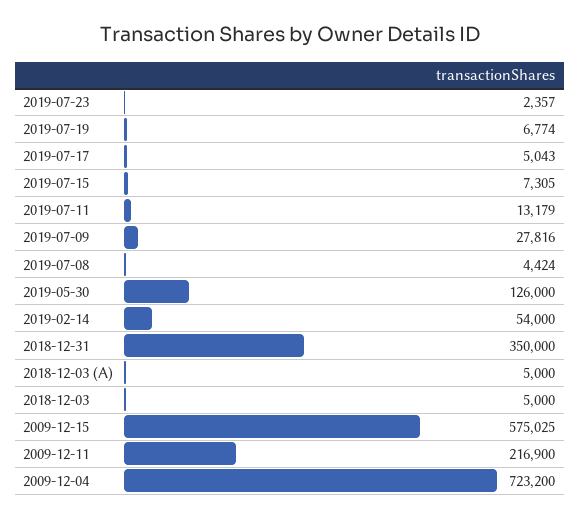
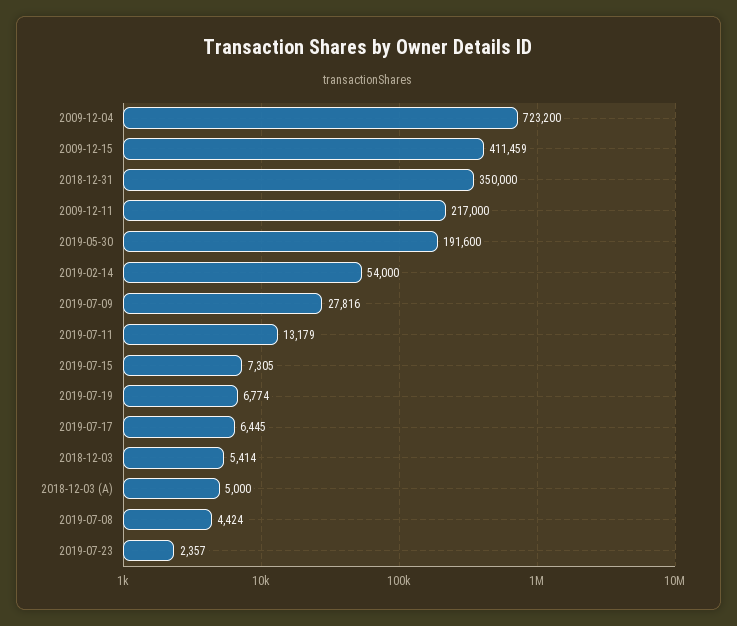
2019-07-17: 5043 -> 6445
2019-05-30: 126000 -> 191600
2018-12-03: 5000 -> 5414
2009-12-15: 575025 -> 411459
2009-12-11: 216900 -> 217000

